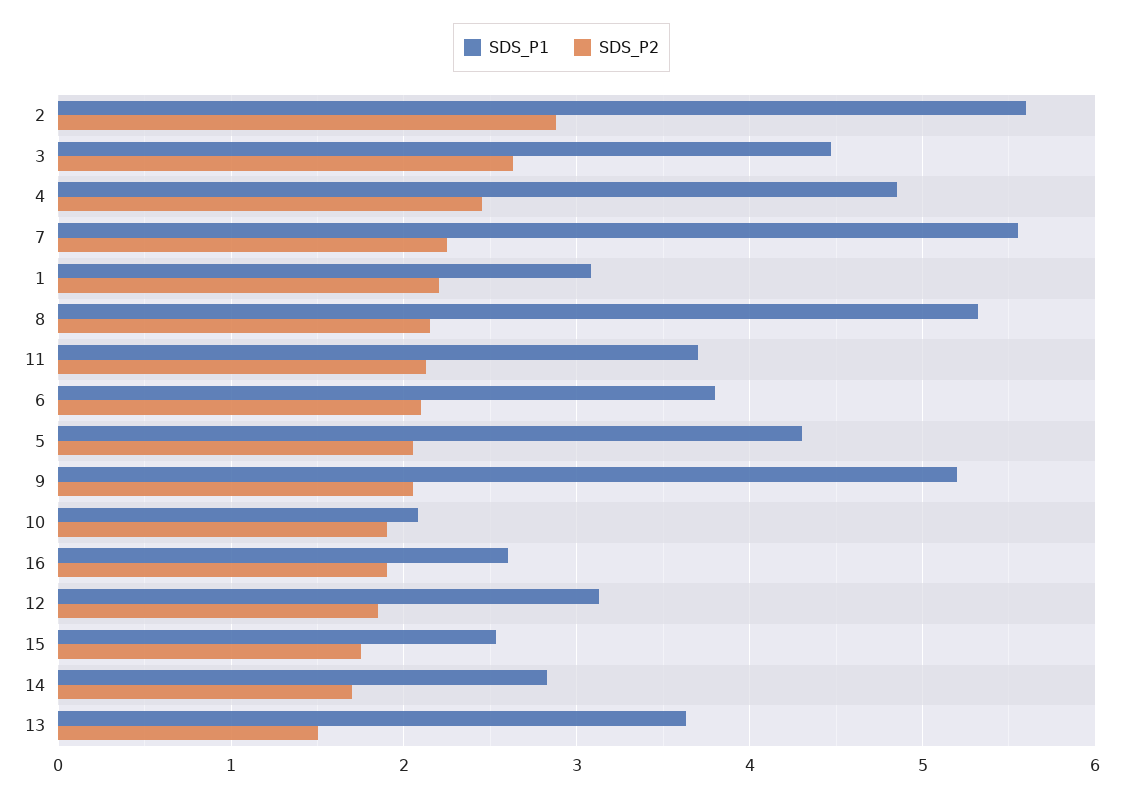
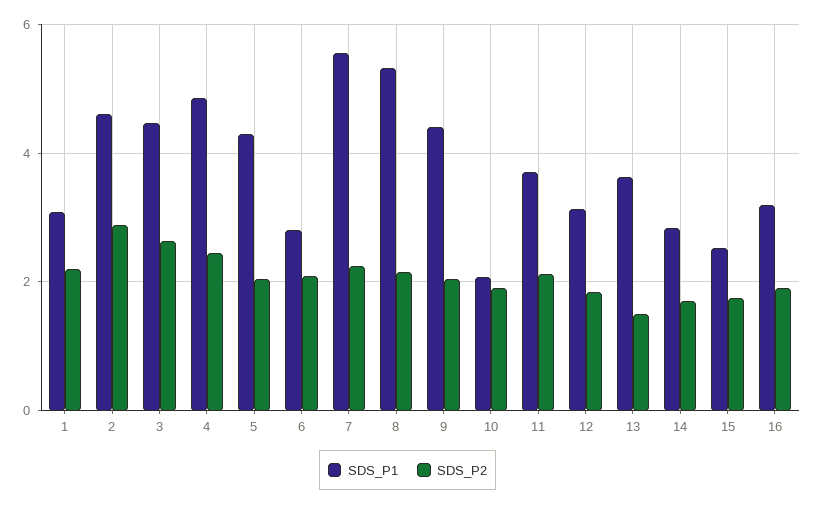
SDS_P1, 2: 5.6 -> 4.6
SDS_P1, 6: 3.8 -> 2.8
SDS_P1, 9: 5.2 -> 4.4
SDS_P1, 16: 2.6 -> 3.2

